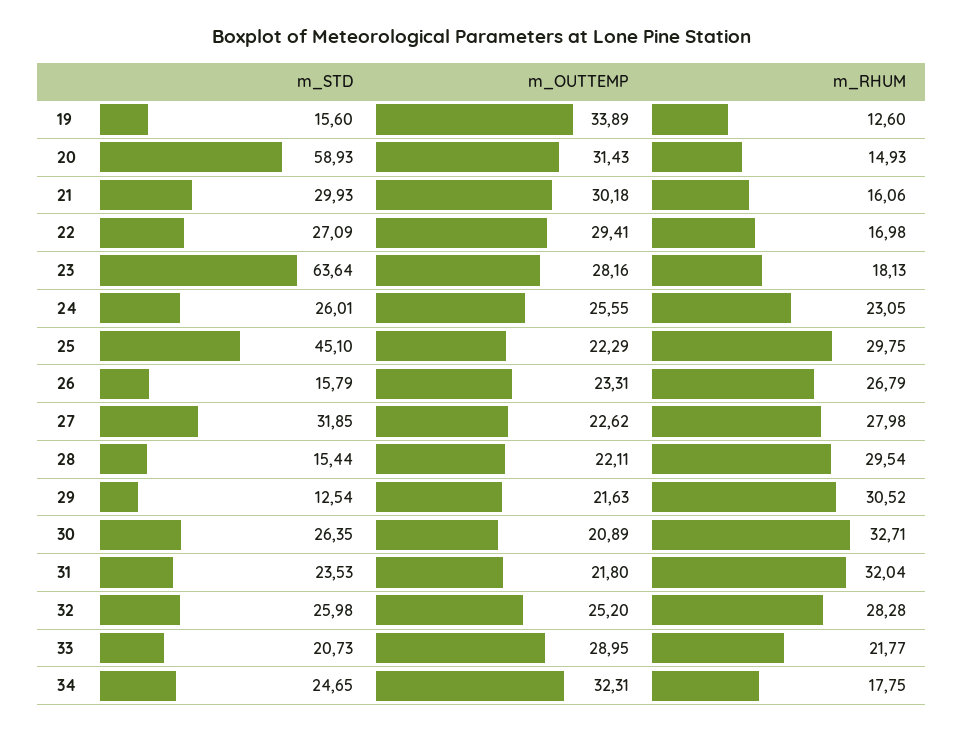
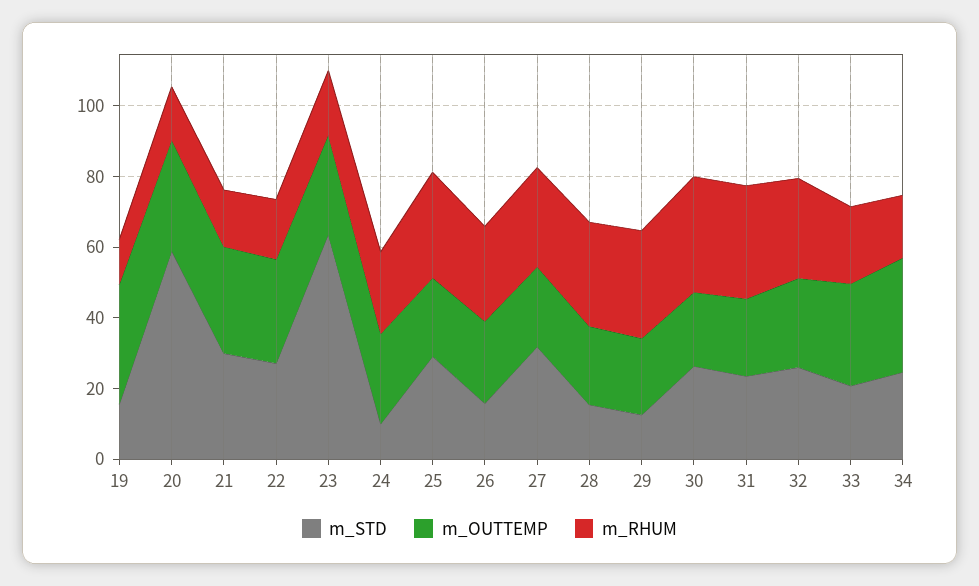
m_STD, 24: 26.01 -> 10
m_STD, 25: 45.1 -> 30

